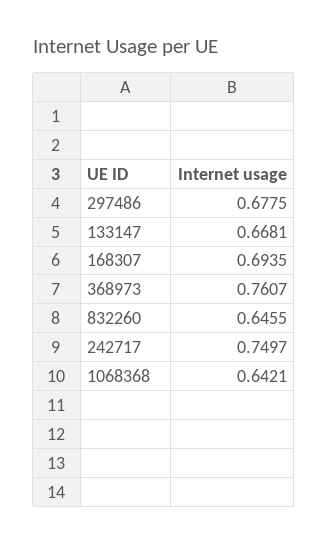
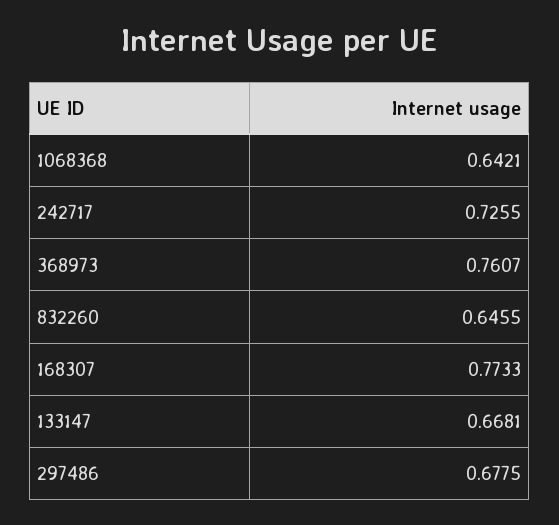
168307: 0.6935 -> 0.7733
242717: 0.7497 -> 0.7255

